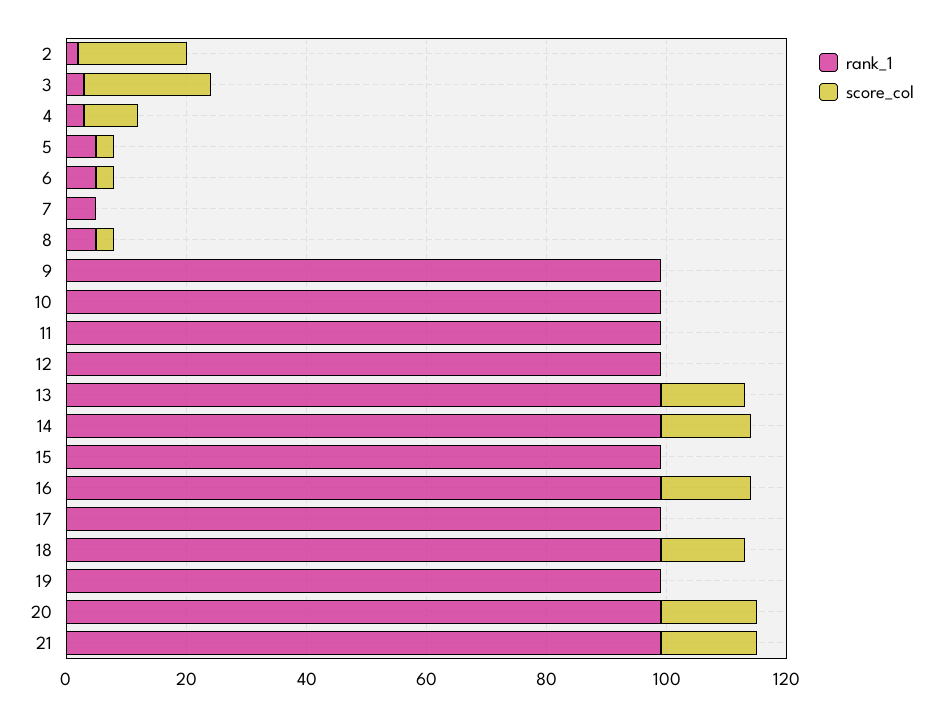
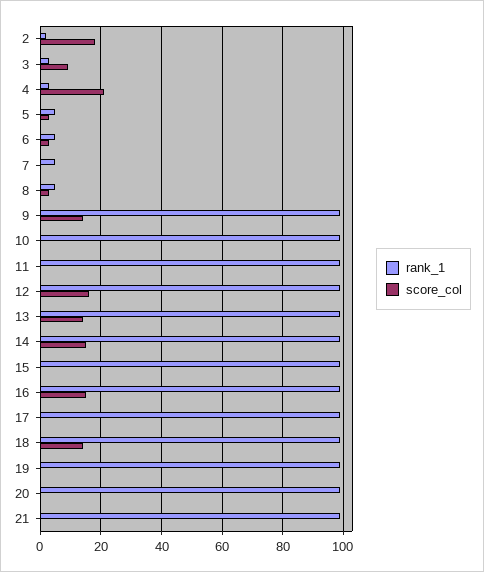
score_col, 3: 20 -> 10
score_col, 4: 10 -> 20
score_col, 9: 0 -> 15
score_col, 12: 0 -> 15
score_col, 20: 15 -> 0
score_col, 21: 15 -> 0

